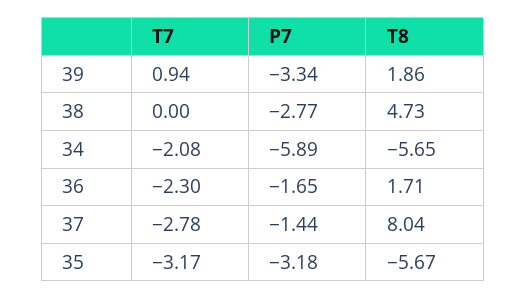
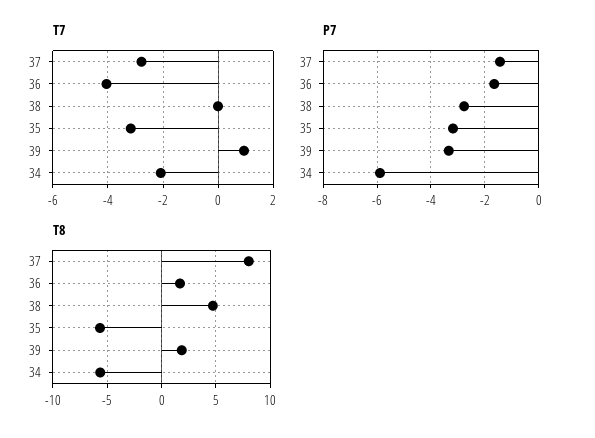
T7, 36: -2.3 -> -4

